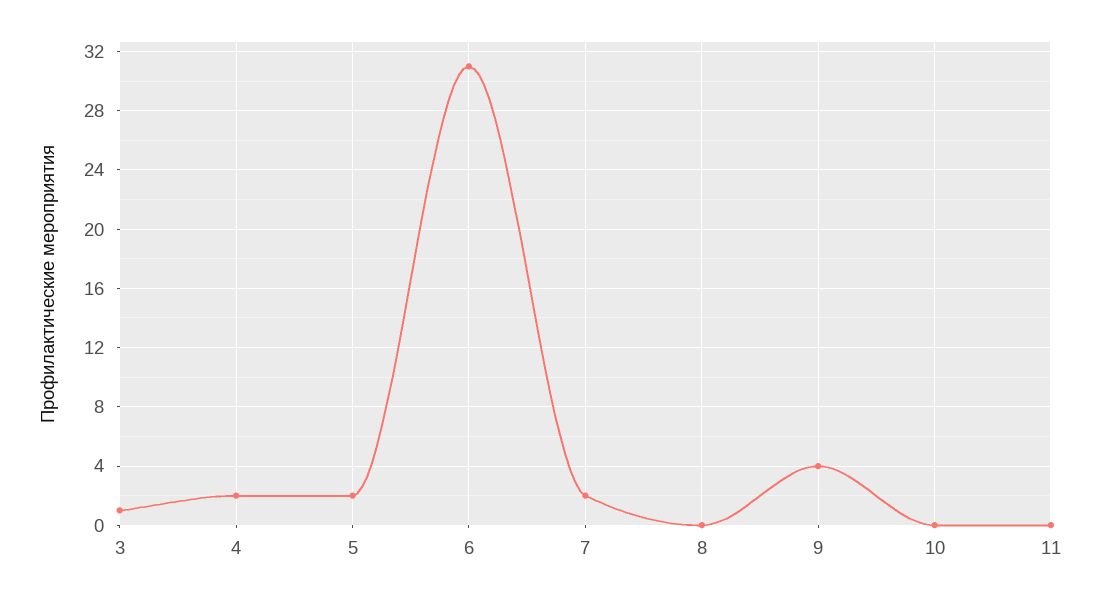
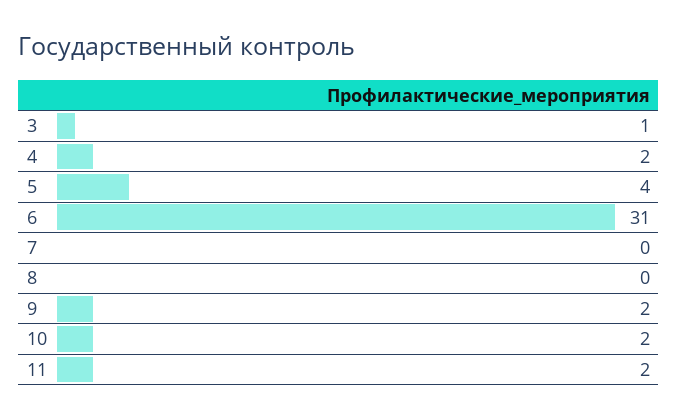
5: 2 -> 4
7: 2 -> 0
9: 4 -> 2
10: 0 -> 2
11: 0 -> 2

